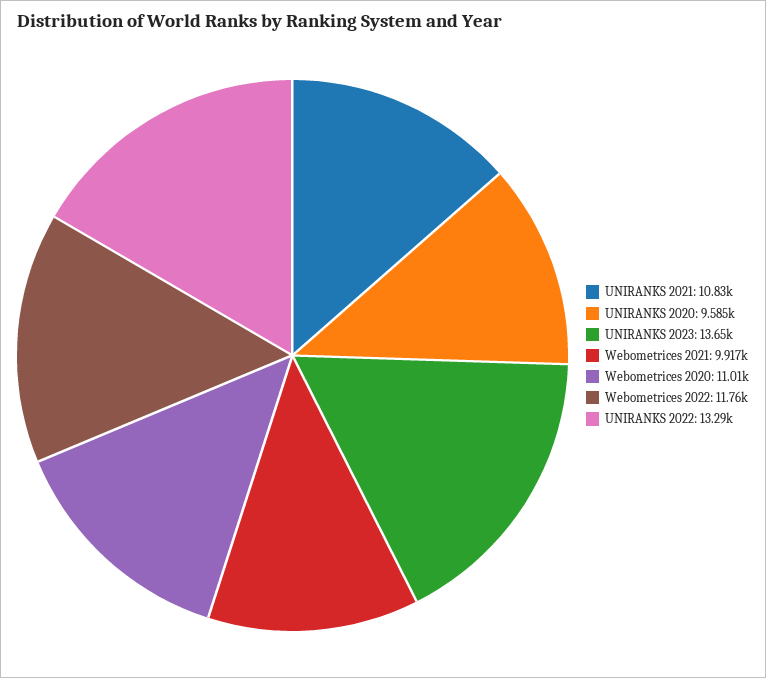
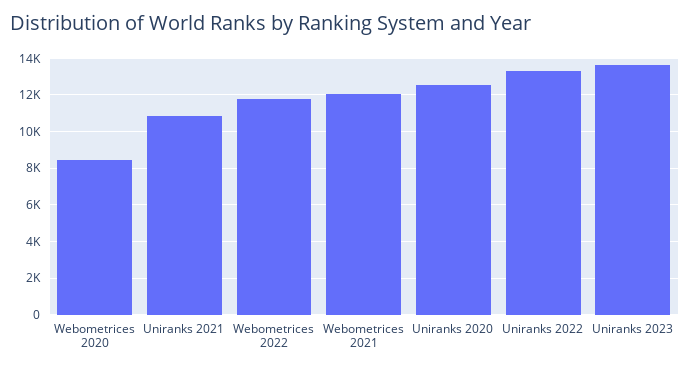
UNIRANKS 2020: 9585 -> 12500
Webometrices 2021: 9917 -> 12000
Webometrices 2020: 11010 -> 8500

